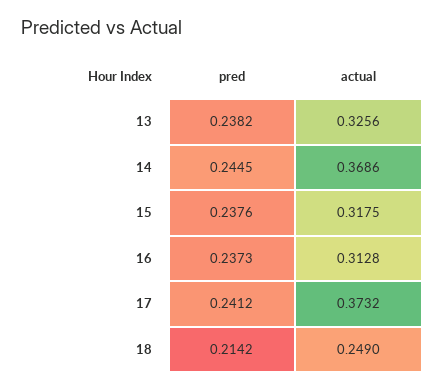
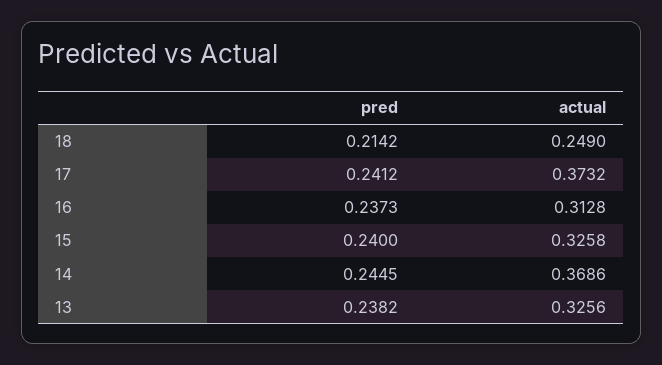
pred, 15: 0.2376 -> 0.24
actual, 15: 0.3175 -> 0.3258

